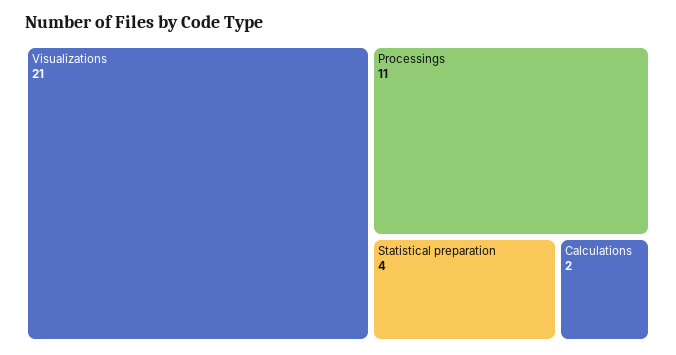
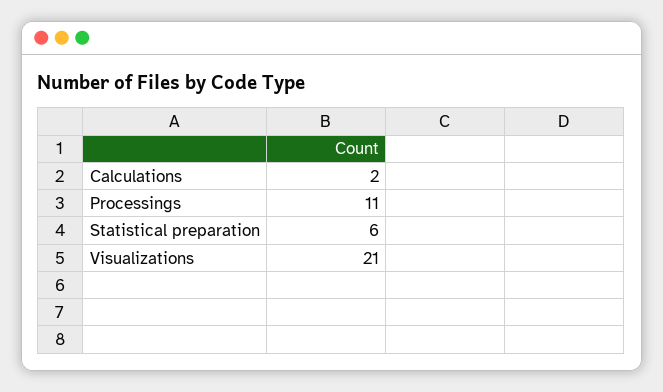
Statistical preparation: 4 -> 6

